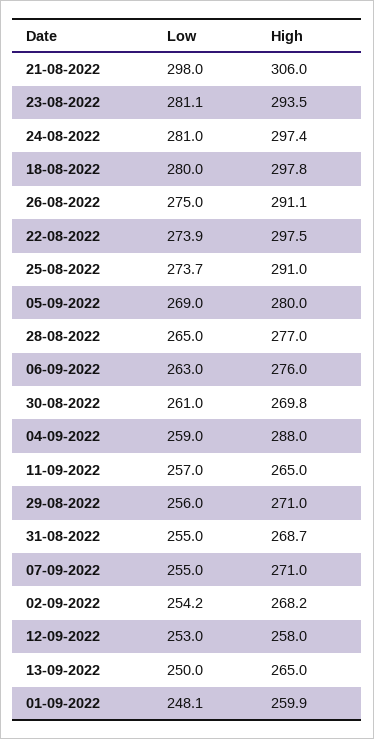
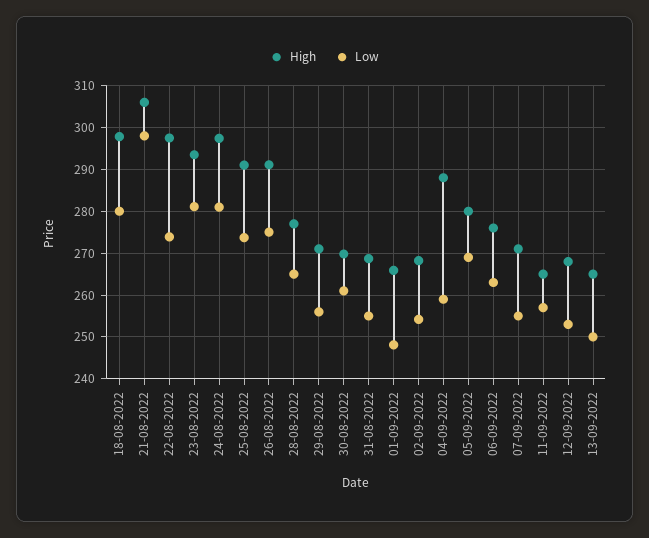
High, 12-09-2022: 258 -> 268
High, 01-09-2022: 259.9 -> 266

